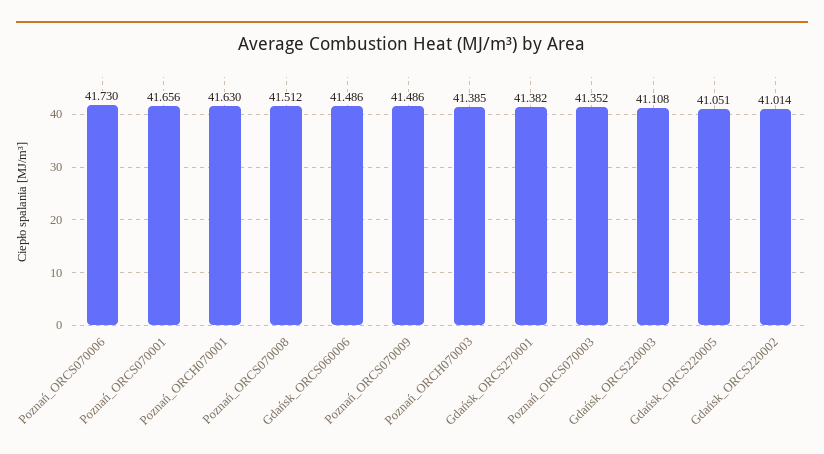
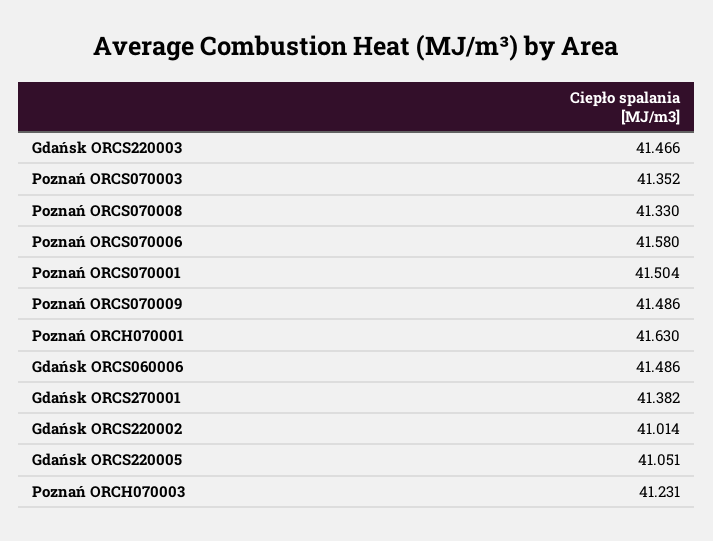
Poznań_ORCS070006: 41.73 -> 41.58
Poznań_ORCS070001: 41.656 -> 41.504
Poznań_ORCS070008: 41.512 -> 41.33
Poznań_ORCH070003: 41.385 -> 41.231
Gdańsk_ORCS220003: 41.108 -> 41.466

